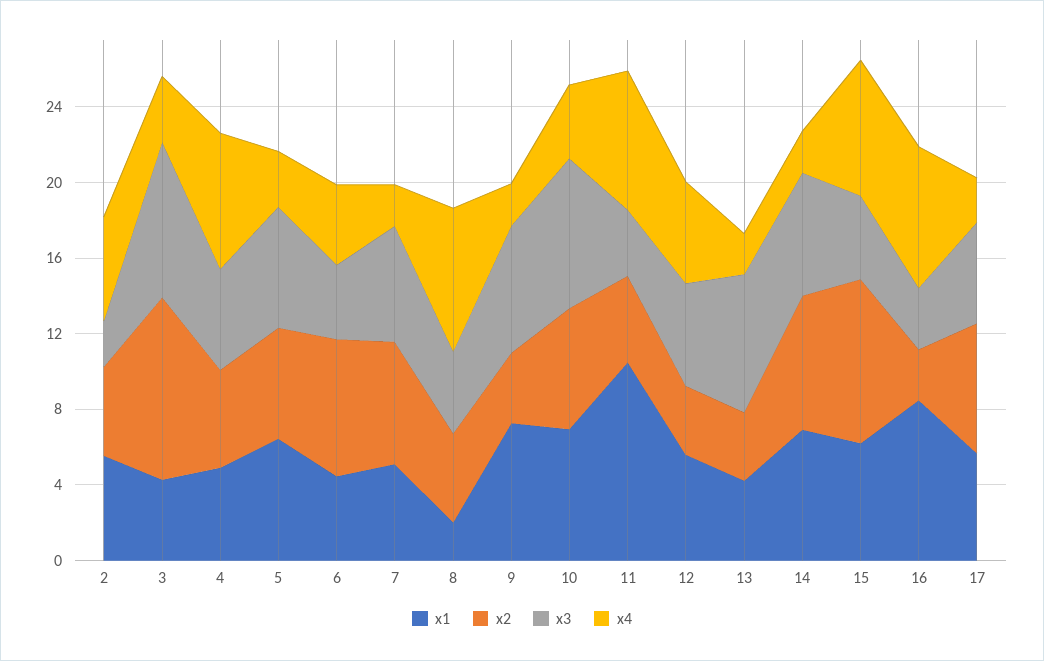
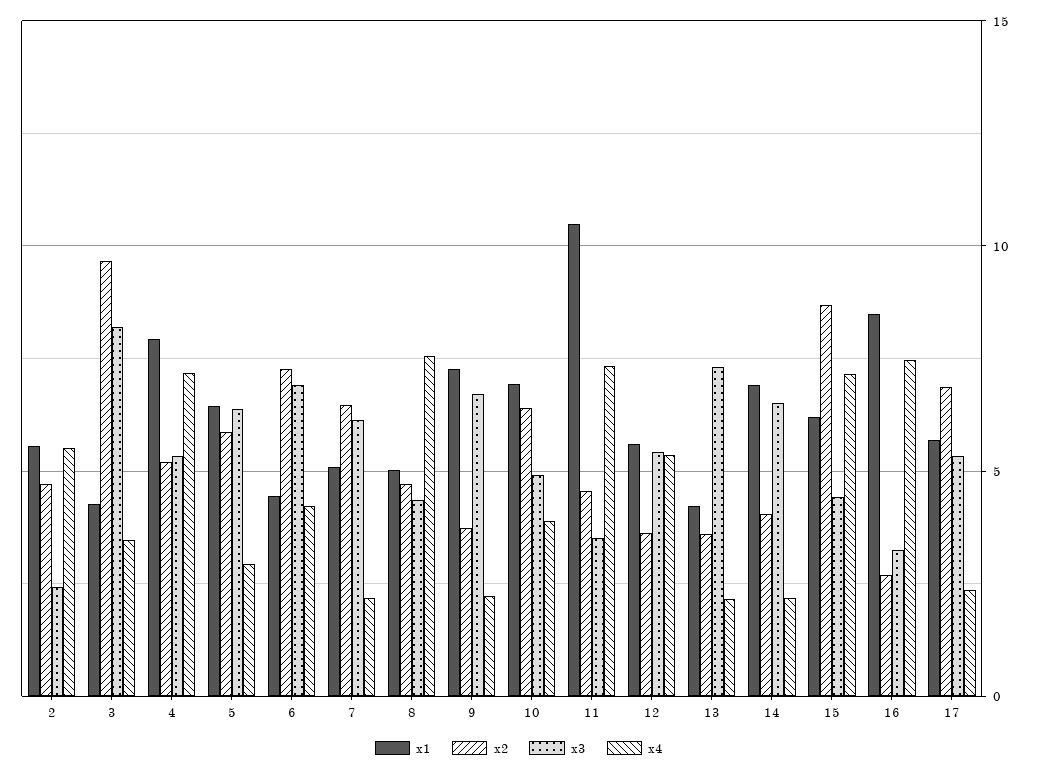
x1, 4: 5 -> 8
x3, 6: 4 -> 7
x1, 8: 2 -> 5
x3, 10: 8 -> 5
x2, 14: 7 -> 4

